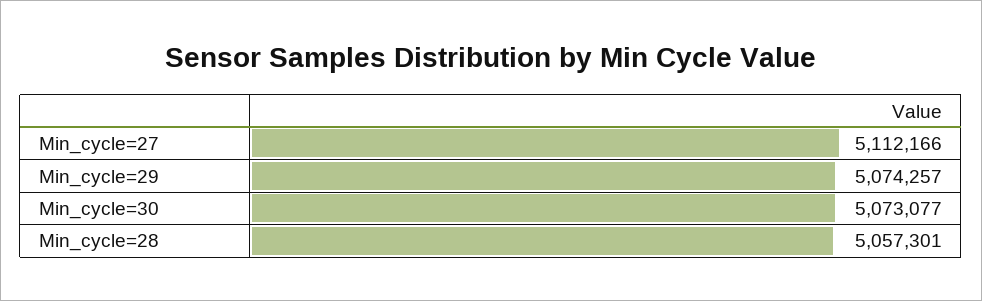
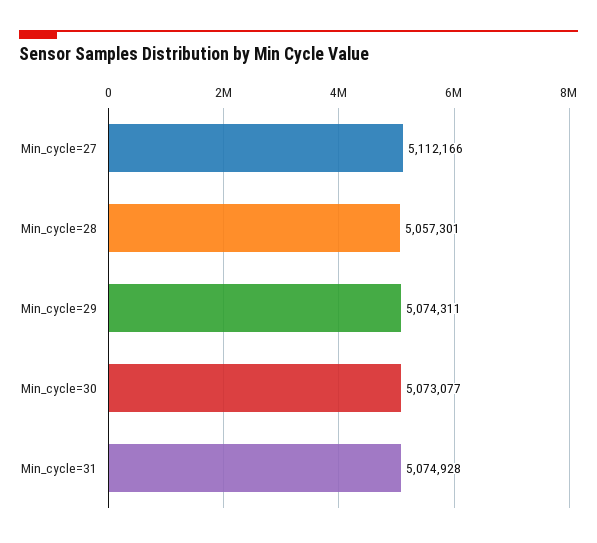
Min_cycle=29: 5074257 -> 5074311
Min_cycle=31: none -> 5074928

